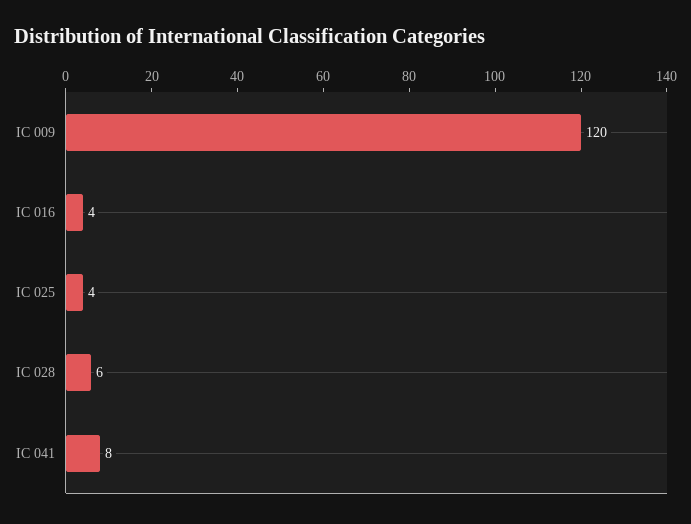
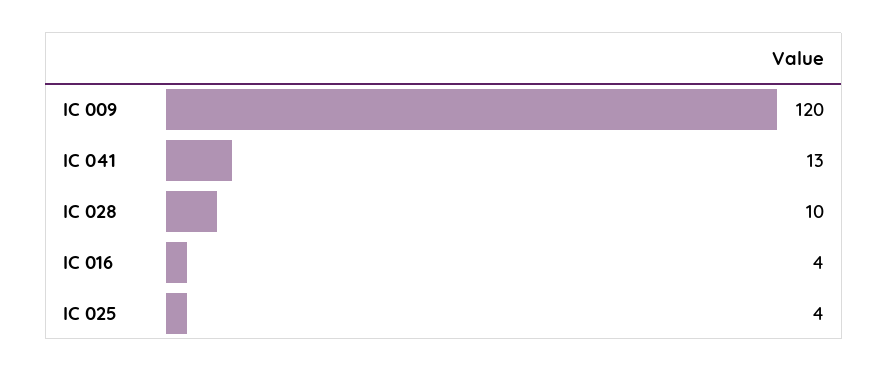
IC 028: 6 -> 10
IC 041: 8 -> 13

